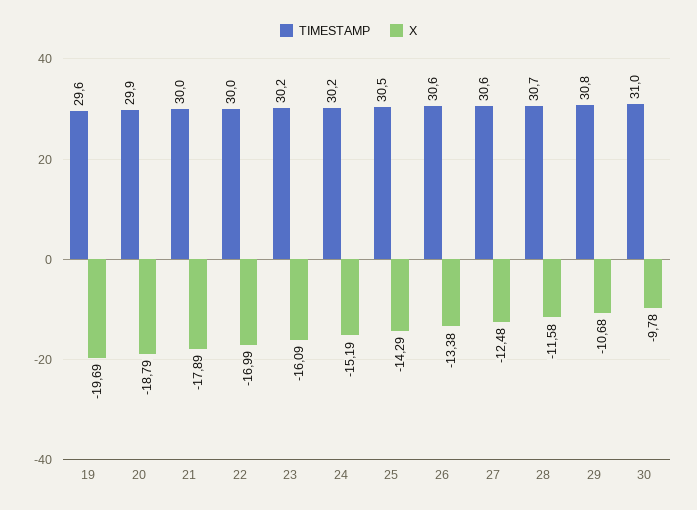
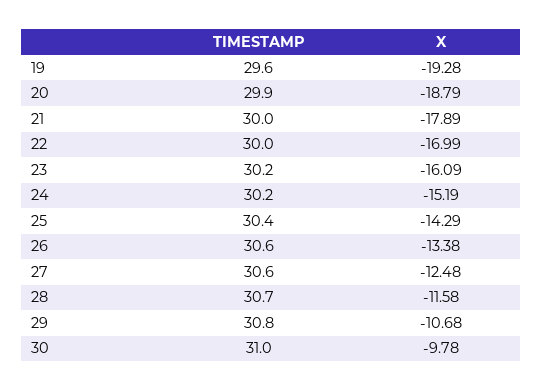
X, 19: -19.69 -> -19.28
TIMESTAMP, 25: 30.5 -> 30.4

